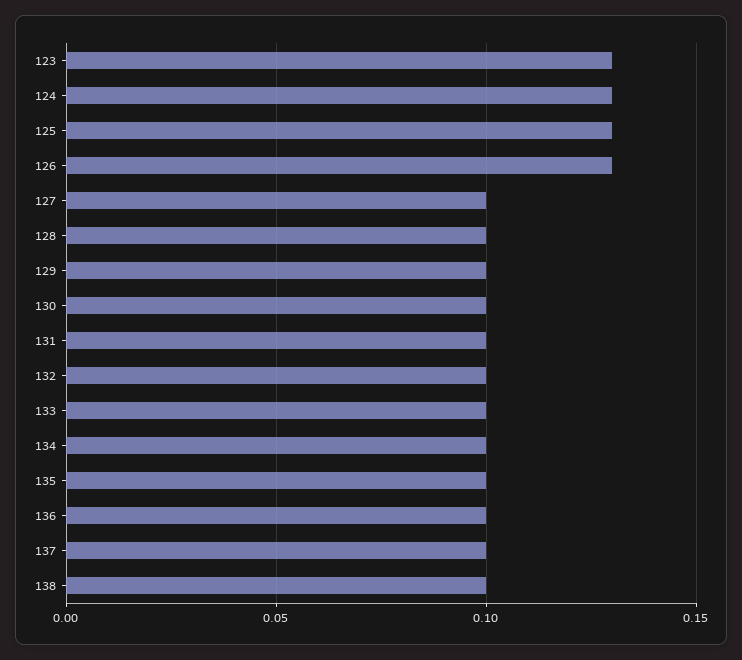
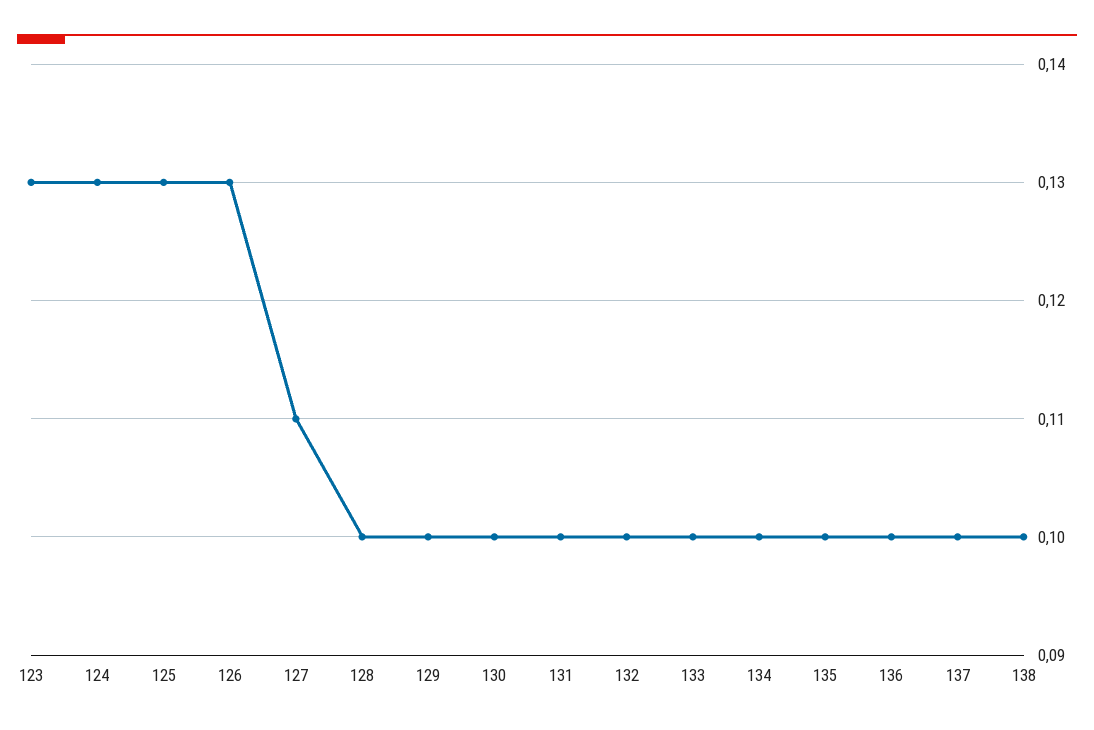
127: 0.1 -> 0.11

